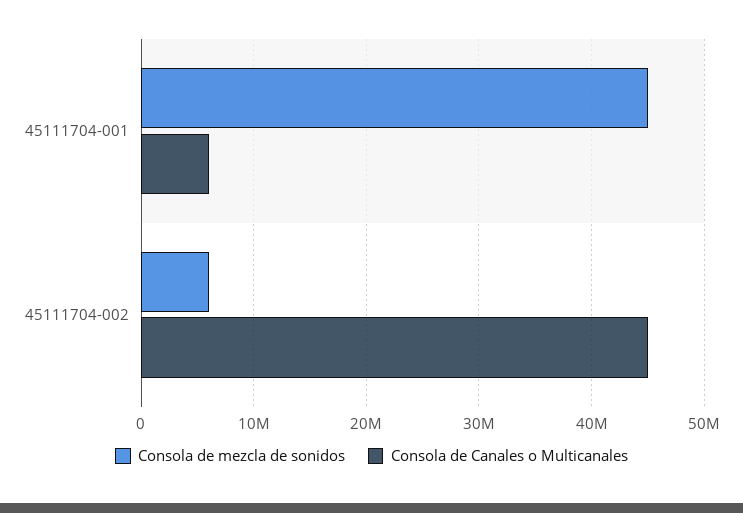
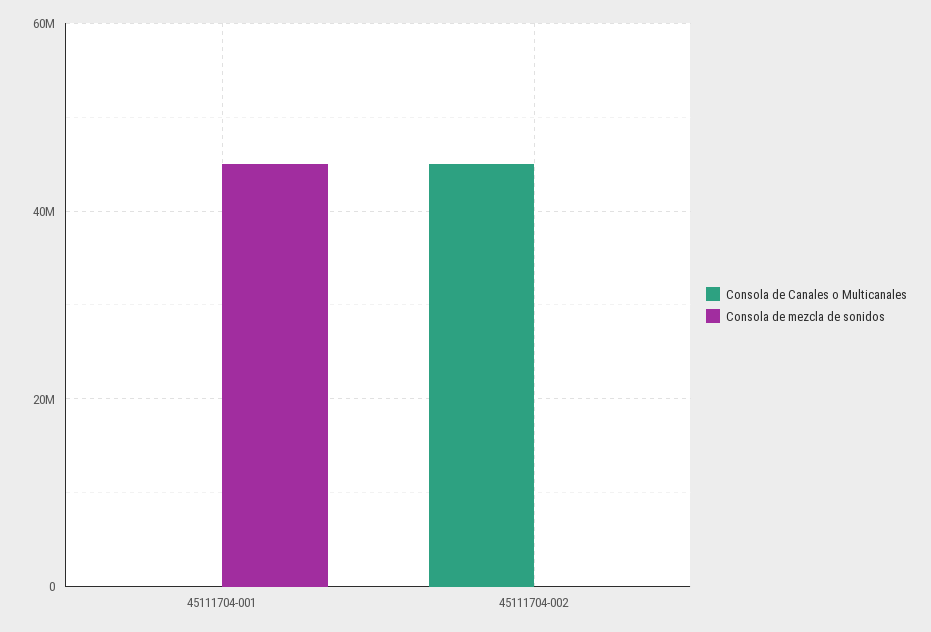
Consola de Canales o Multicanales, 45111704-001: 6000000 -> 0
Consola de mezcla de sonidos, 45111704-002: 6000000 -> 0

